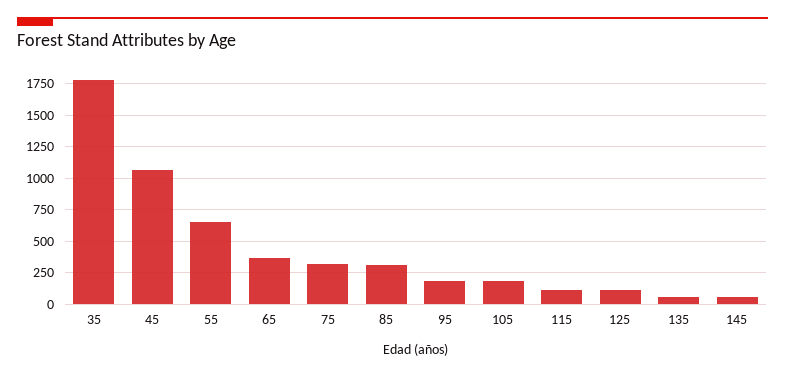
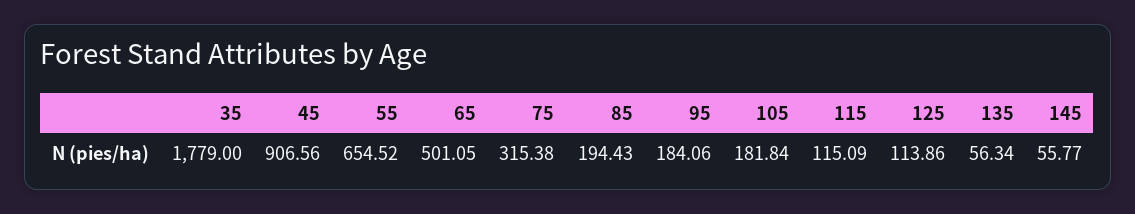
45: 1050 -> 906.56
65: 350 -> 501.05
85: 300 -> 194.43

